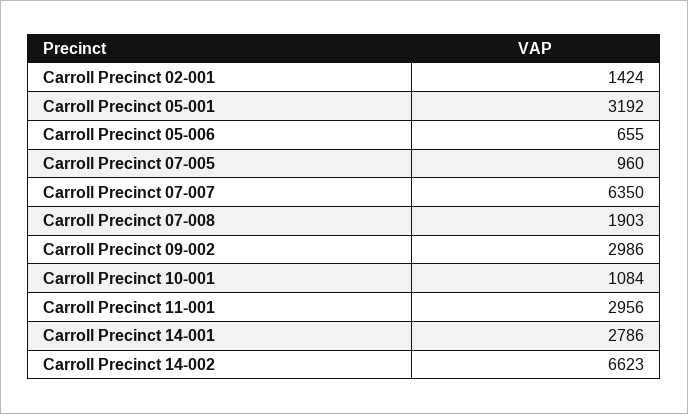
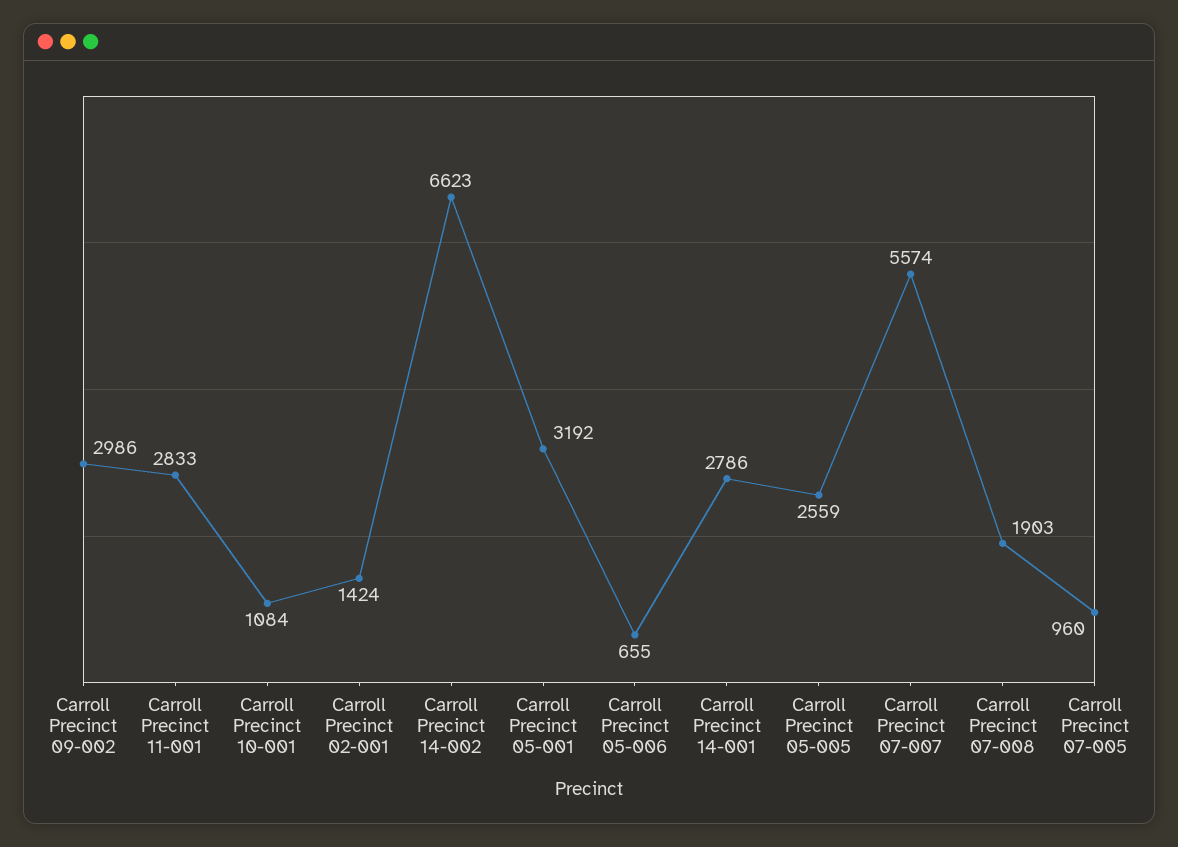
Carroll Precinct 07-007: 6350 -> 5574
Carroll Precinct 11-001: 2956 -> 2833
Carroll Precinct 05-005: none -> 2559

